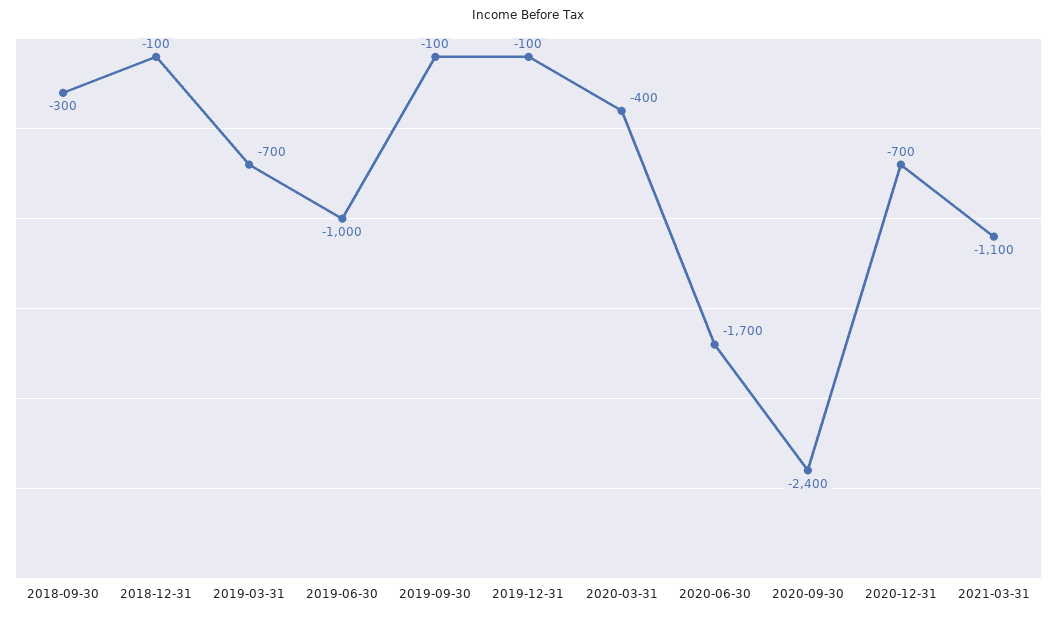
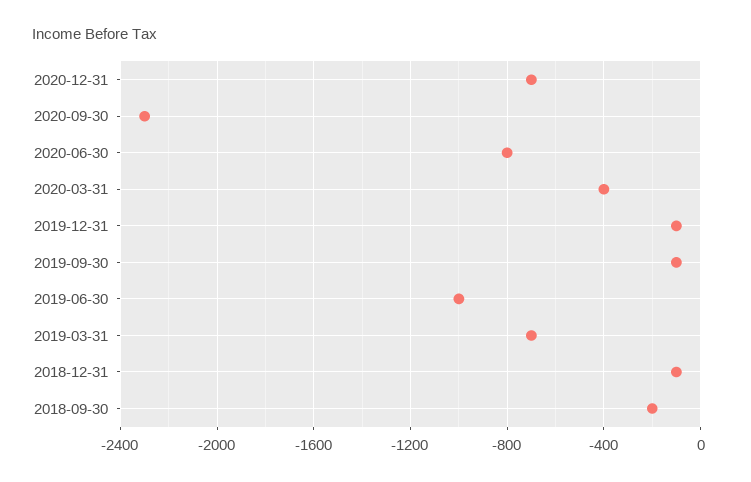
2018-09-30: -300 -> -200
2020-06-30: -1700 -> -800
2020-09-30: -2400 -> -2300
2021-03-31: -1100 -> none

